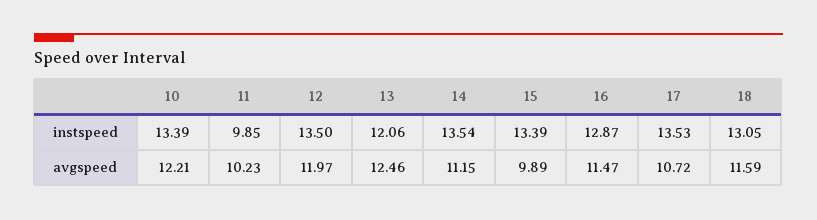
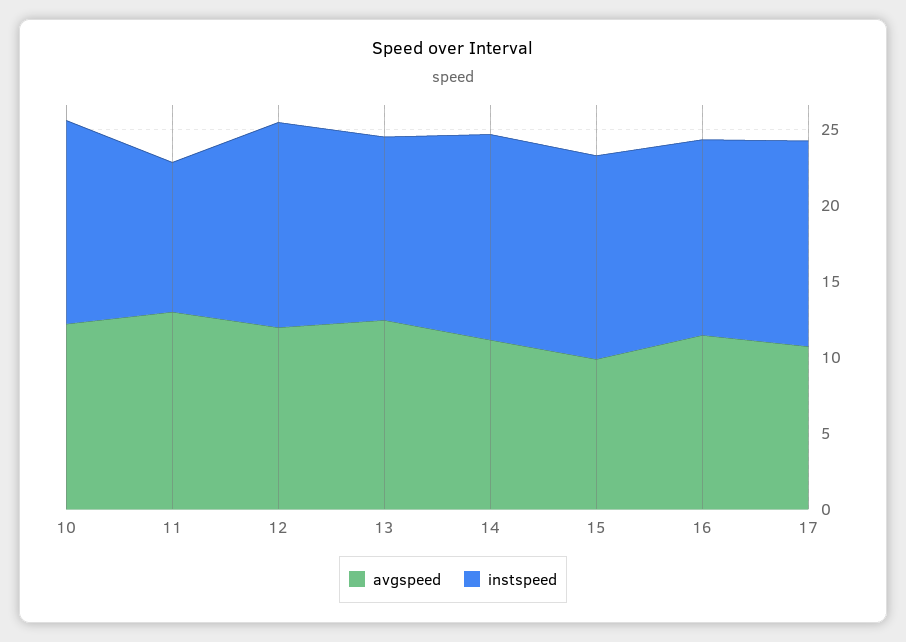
instspeed, 18: 13.05 -> none
avgspeed, 11: 10.23 -> 13
avgspeed, 18: 11.59 -> none

